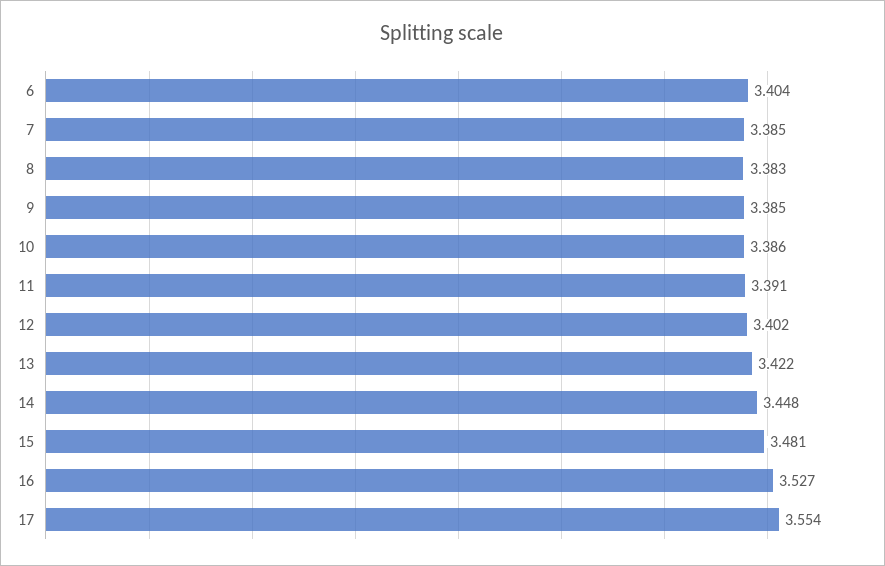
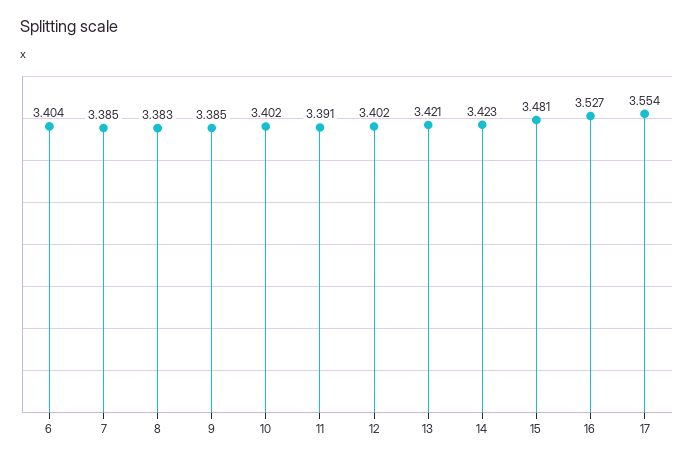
10: 3.386 -> 3.402
13: 3.422 -> 3.421
14: 3.448 -> 3.423

